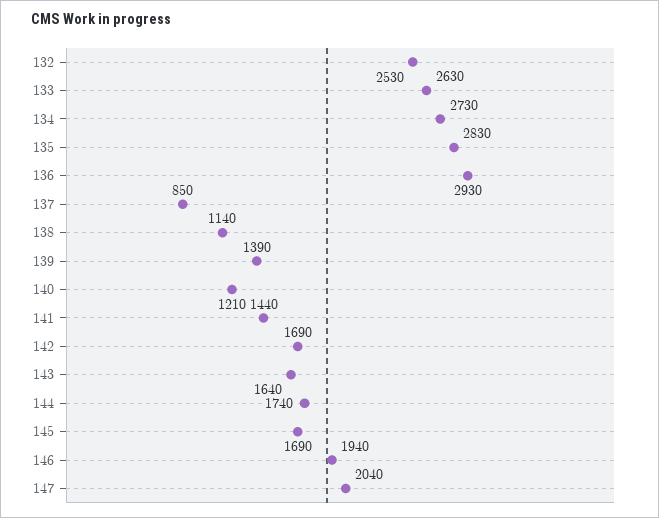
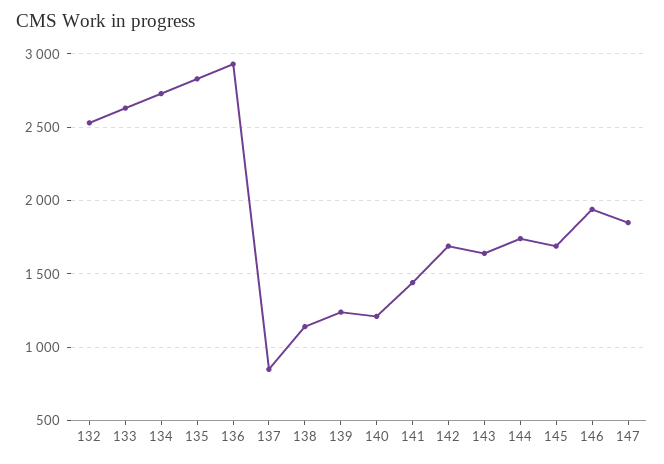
139: 1390 -> 1250
147: 2040 -> 1850

